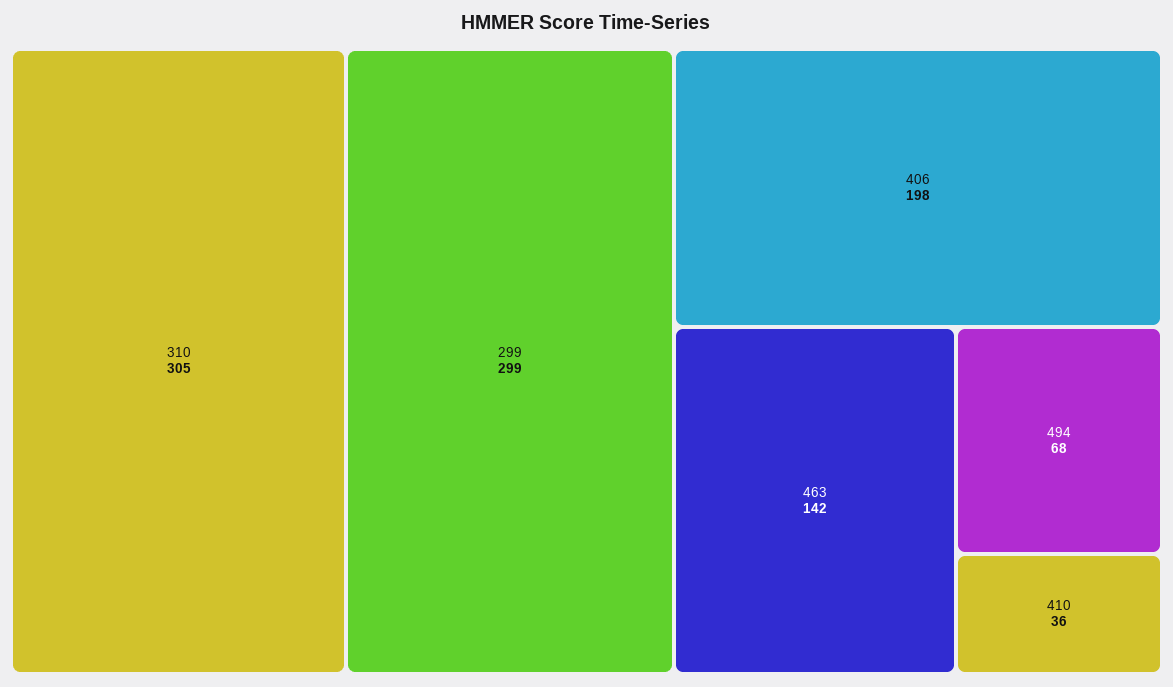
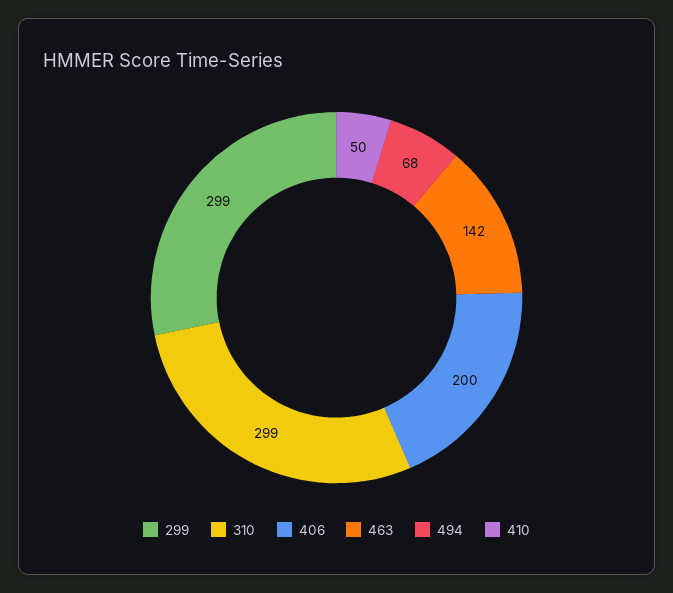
310: 305 -> 299
406: 198 -> 200
410: 36 -> 50

